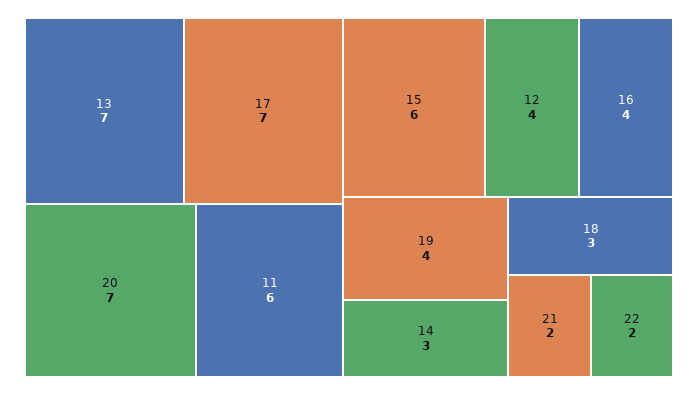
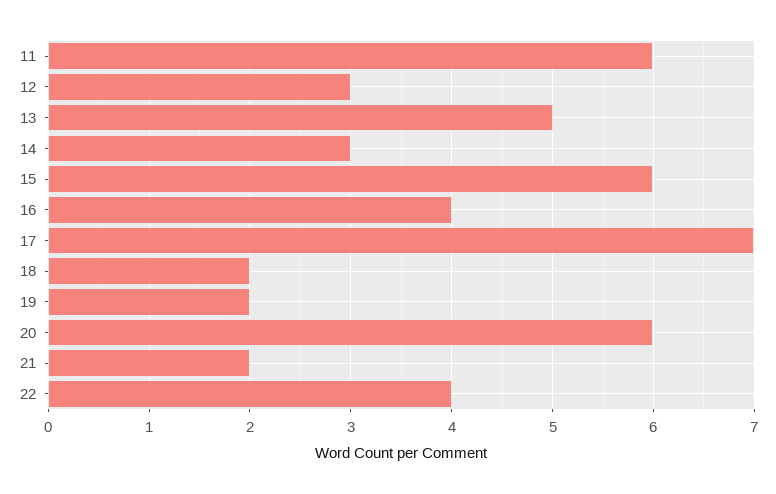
13: 7 -> 5
20: 7 -> 6
12: 4 -> 3
19: 4 -> 2
18: 3 -> 2
22: 2 -> 4

